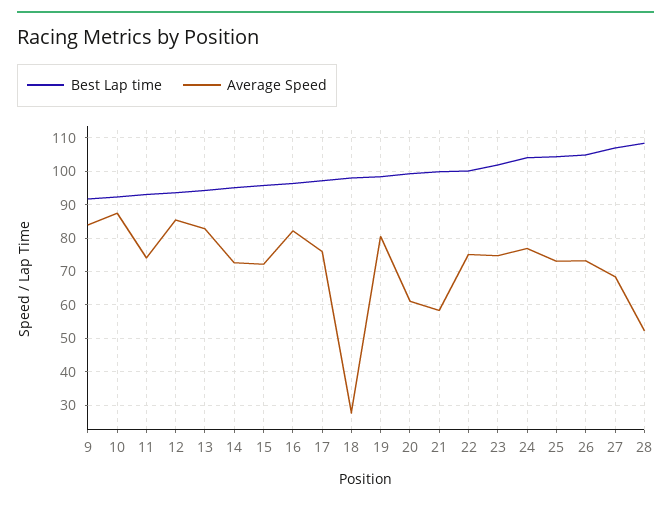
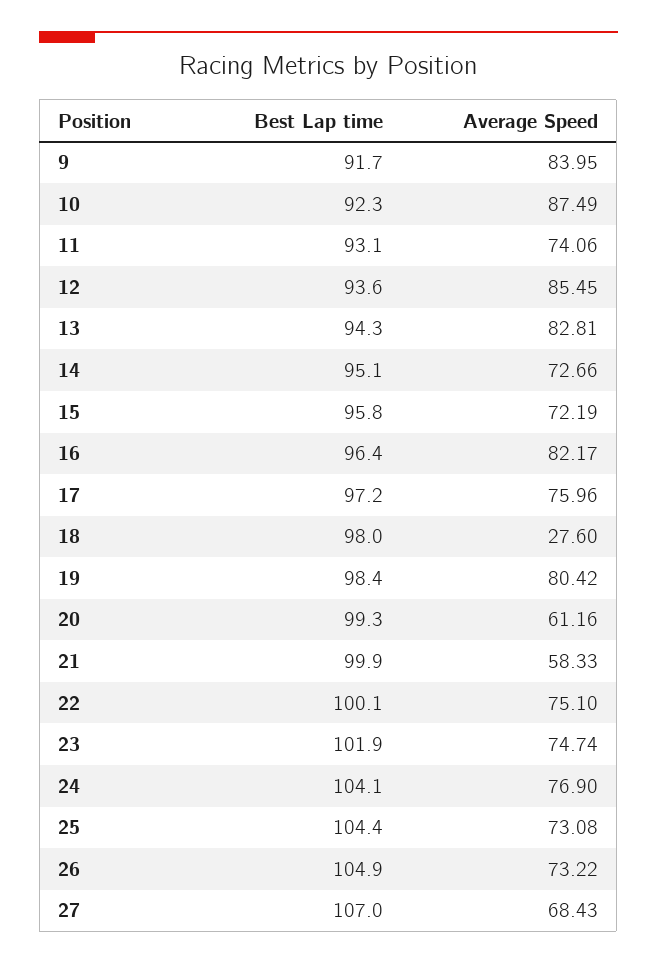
Best Lap time, 28: 108 -> none
Average Speed, 28: 52 -> none

